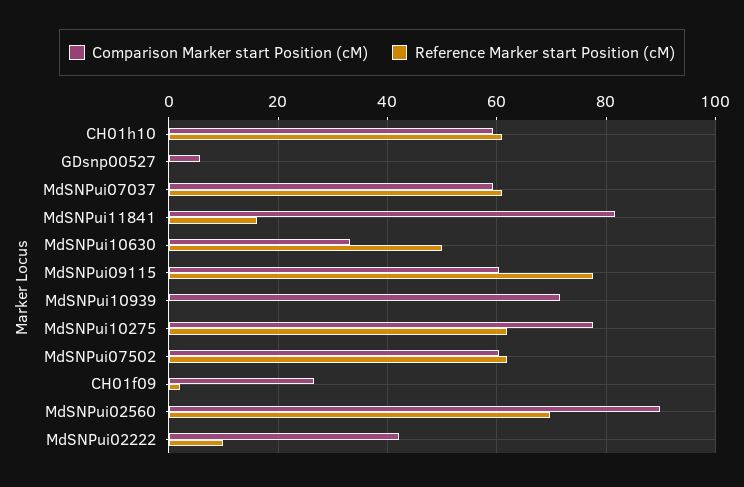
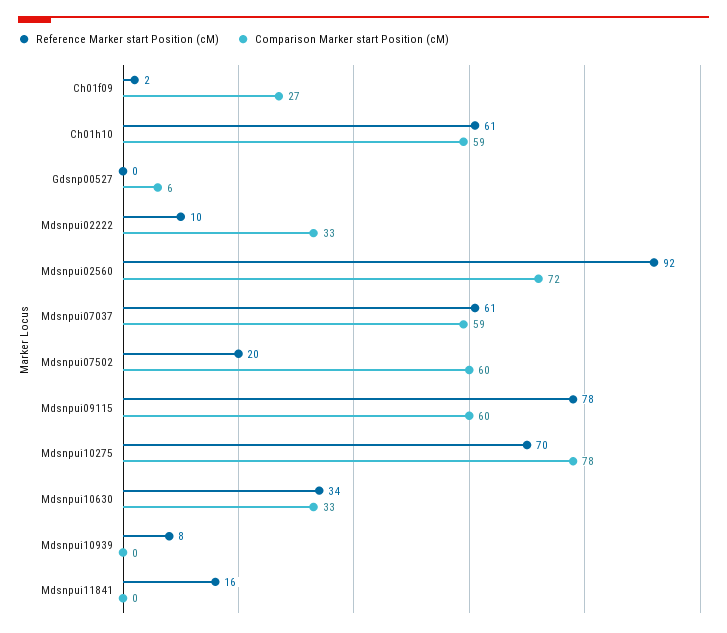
Comparison Marker start Position (cM), MdSNPui11841: 82 -> 0
Reference Marker start Position (cM), MdSNPui10630: 50 -> 34
Comparison Marker start Position (cM), MdSNPui10939: 72 -> 0
Reference Marker start Position (cM), MdSNPui10939: 0 -> 8
Reference Marker start Position (cM), MdSNPui10275: 62 -> 70
Reference Marker start Position (cM), MdSNPui07502: 62 -> 20
Comparison Marker start Position (cM), MdSNPui02560: 90 -> 72
Reference Marker start Position (cM), MdSNPui02560: 70 -> 92
Comparison Marker start Position (cM), MdSNPui02222: 42 -> 33

